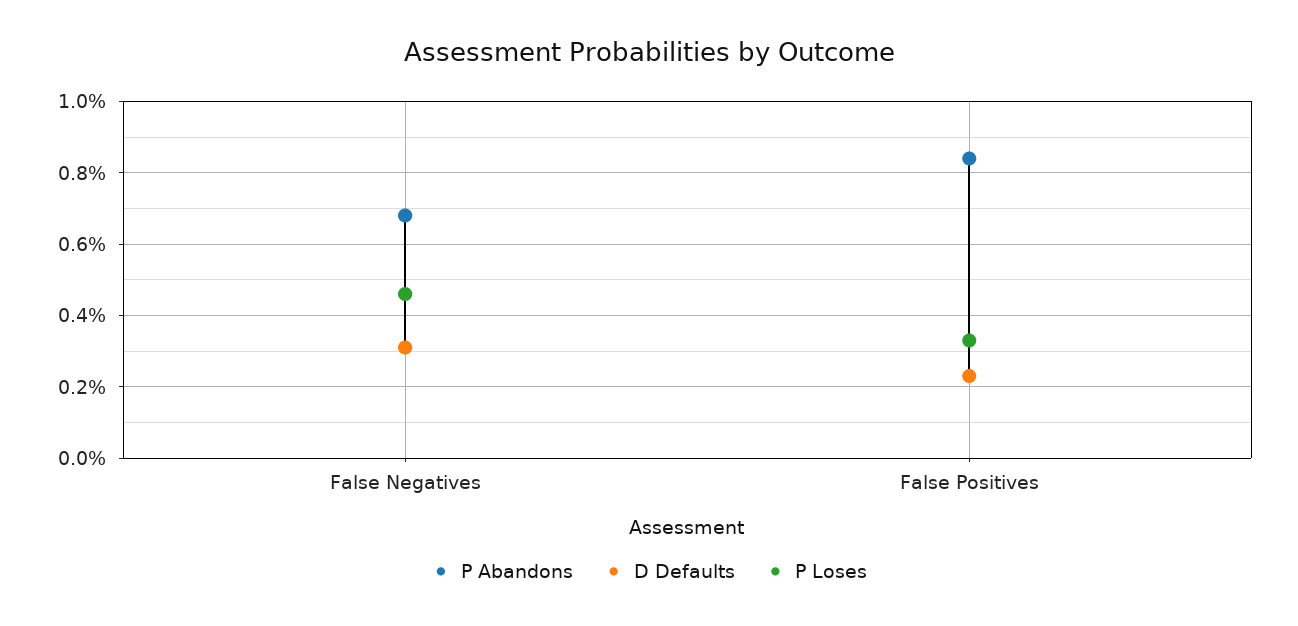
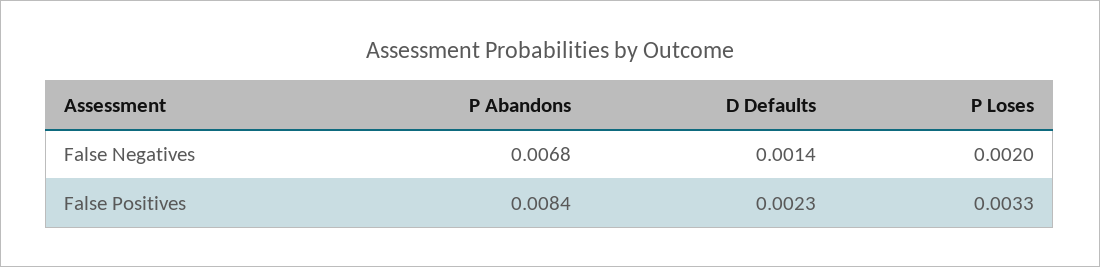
D Defaults, False Negatives: 0.003 -> 0.0014
P Loses, False Negatives: 0.0045 -> 0.002

